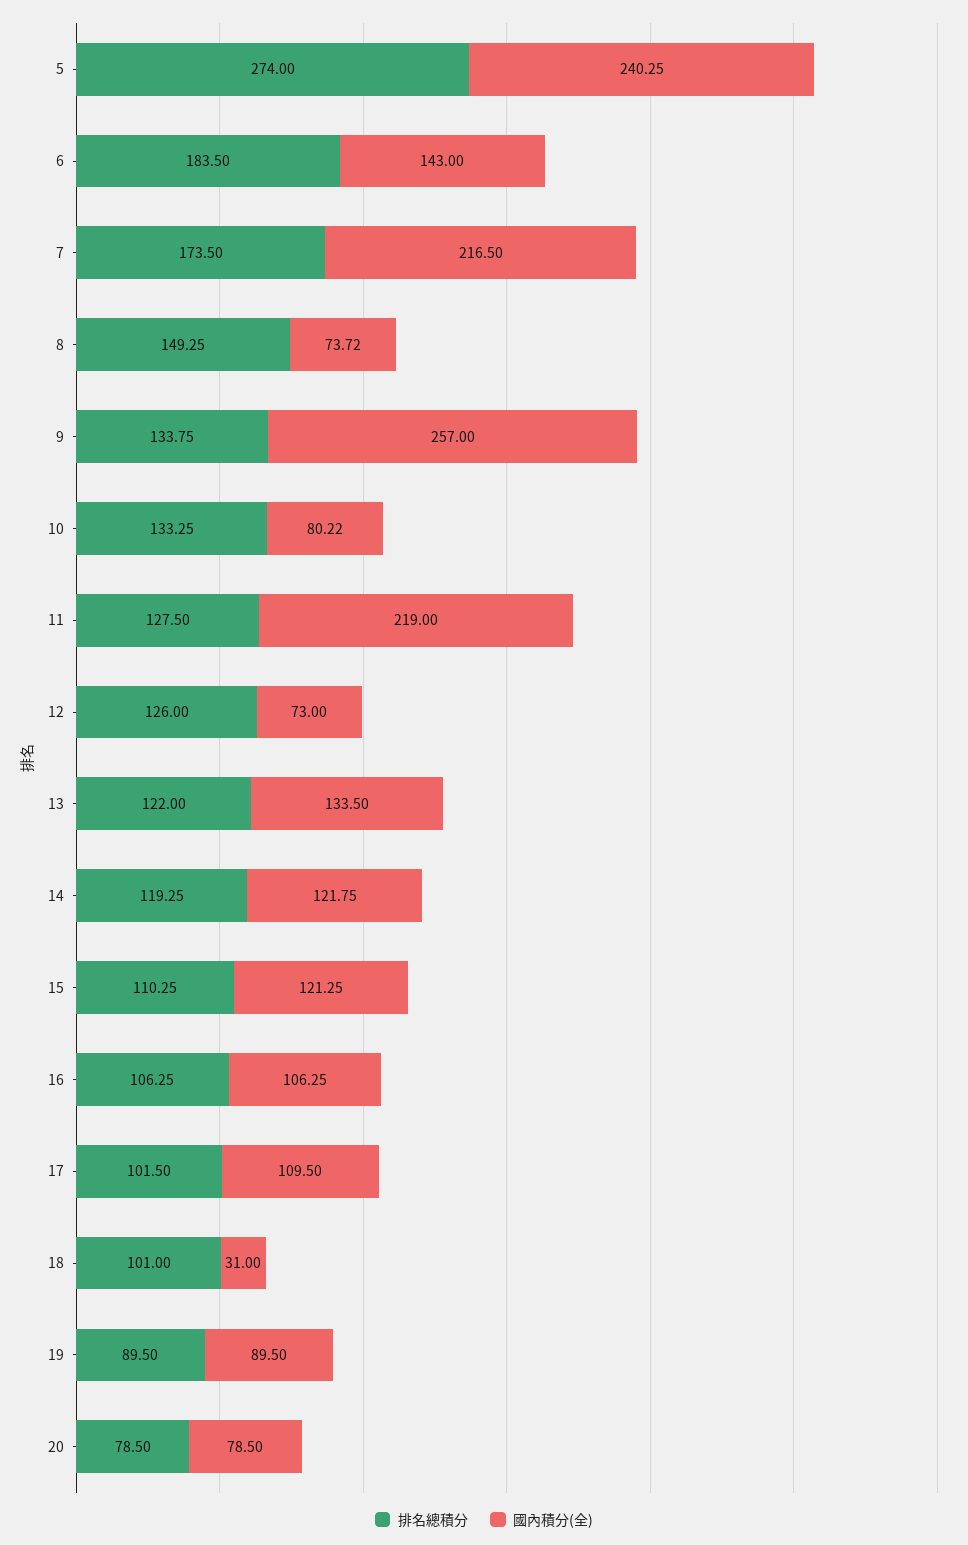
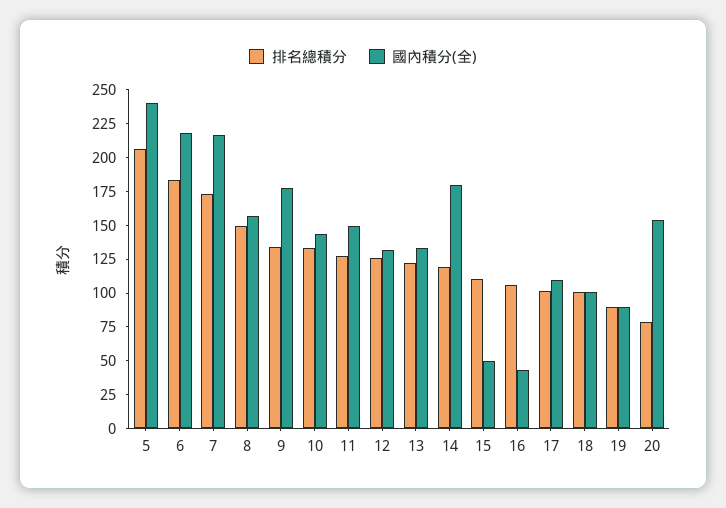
排名總積分, 5: 274 -> 200
國內積分(全), 6: 143 -> 225
國內積分(全), 8: 73.72 -> 150
國內積分(全), 9: 257 -> 175
國內積分(全), 10: 80.22 -> 150
國內積分(全), 11: 219 -> 150
國內積分(全), 12: 73 -> 125
國內積分(全), 14: 121.75 -> 175
國內積分(全), 15: 121.25 -> 50
國內積分(全), 16: 106.25 -> 50
國內積分(全), 18: 31 -> 100
國內積分(全), 20: 78.5 -> 150

